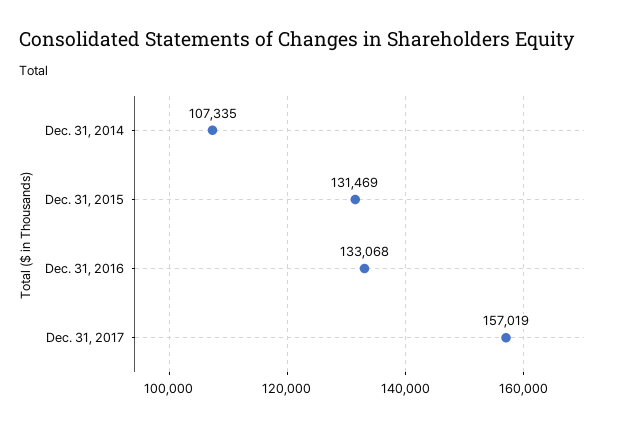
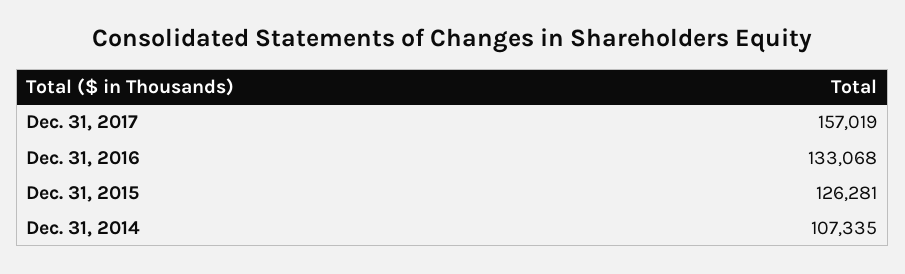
Dec. 31, 2015: 131469 -> 126281

